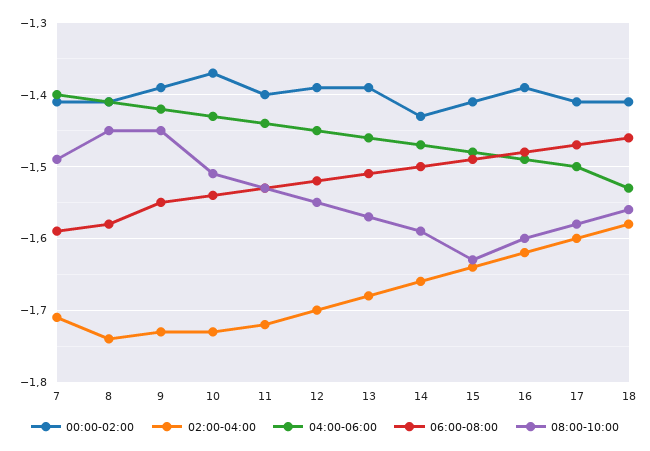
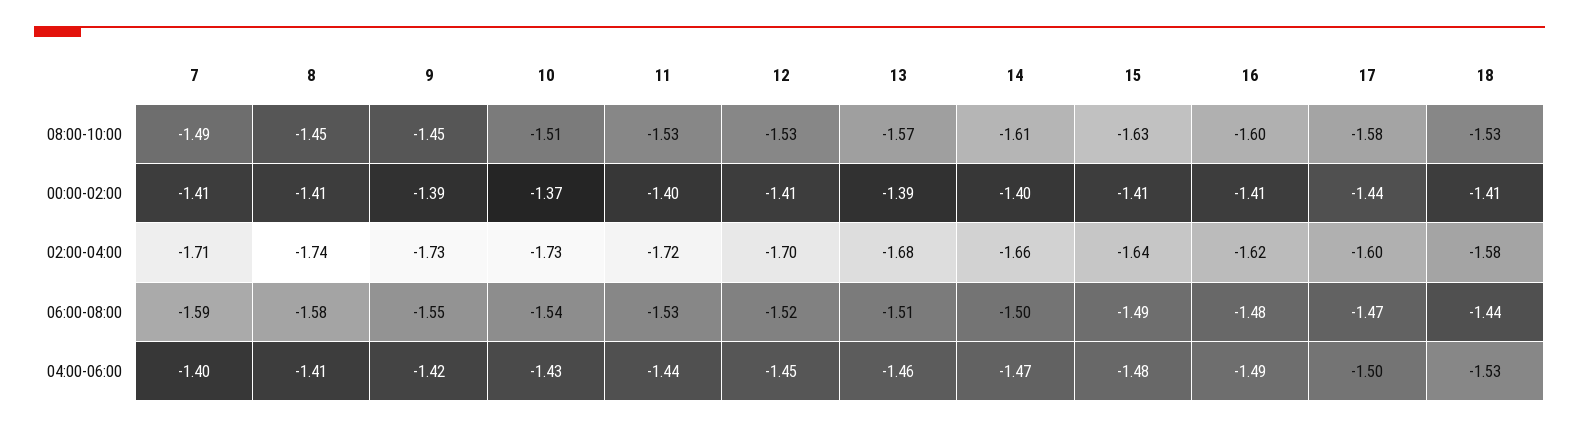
00:00-02:00, 12: -1.39 -> -1.41
08:00-10:00, 12: -1.55 -> -1.53
00:00-02:00, 14: -1.43 -> -1.4
08:00-10:00, 14: -1.59 -> -1.61
00:00-02:00, 16: -1.39 -> -1.41
00:00-02:00, 17: -1.41 -> -1.44
06:00-08:00, 18: -1.46 -> -1.44
08:00-10:00, 18: -1.56 -> -1.53

